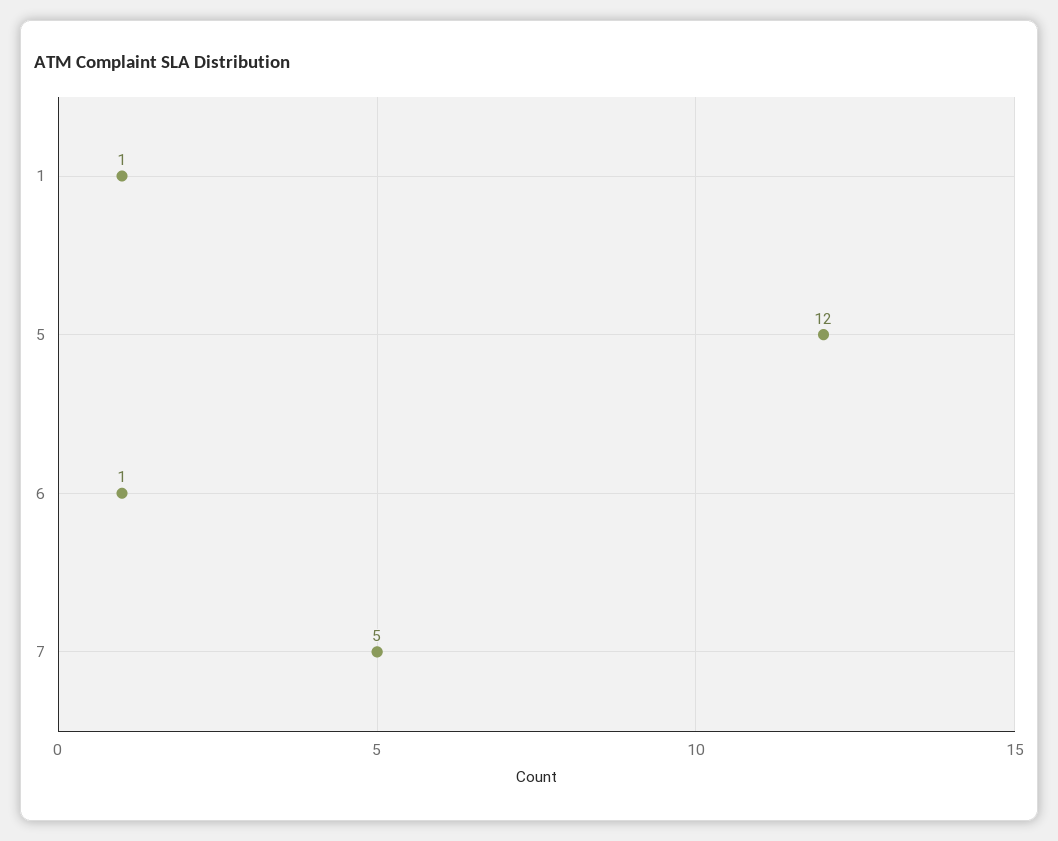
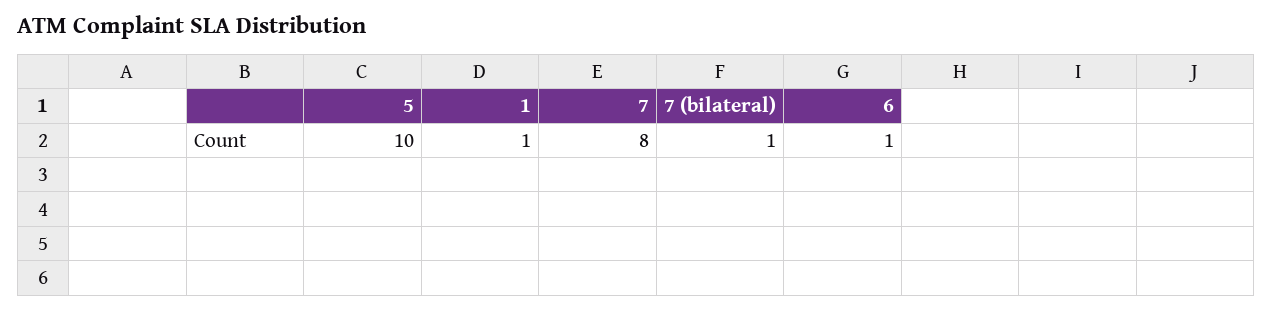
5: 12 -> 10
7: 5 -> 8
7 (bilateral): none -> 1

